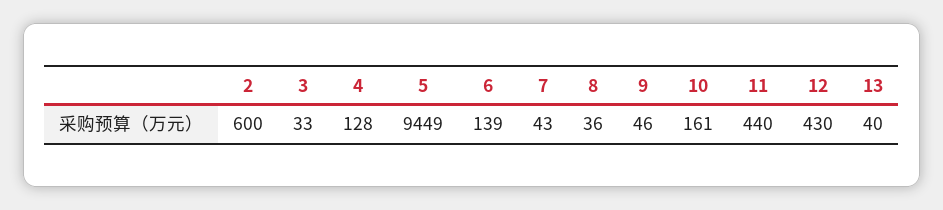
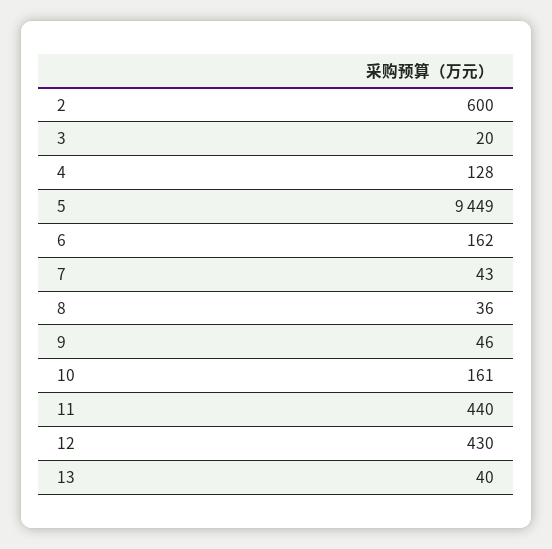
3: 33 -> 20
6: 139 -> 162

